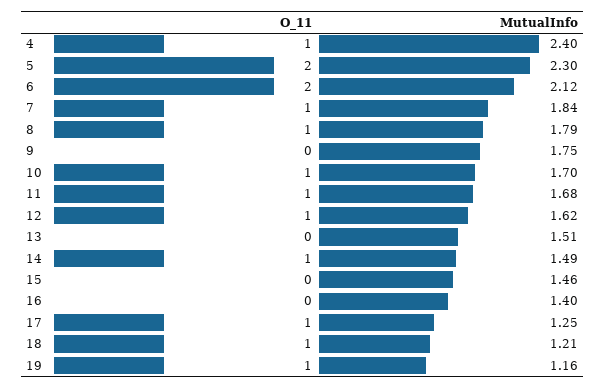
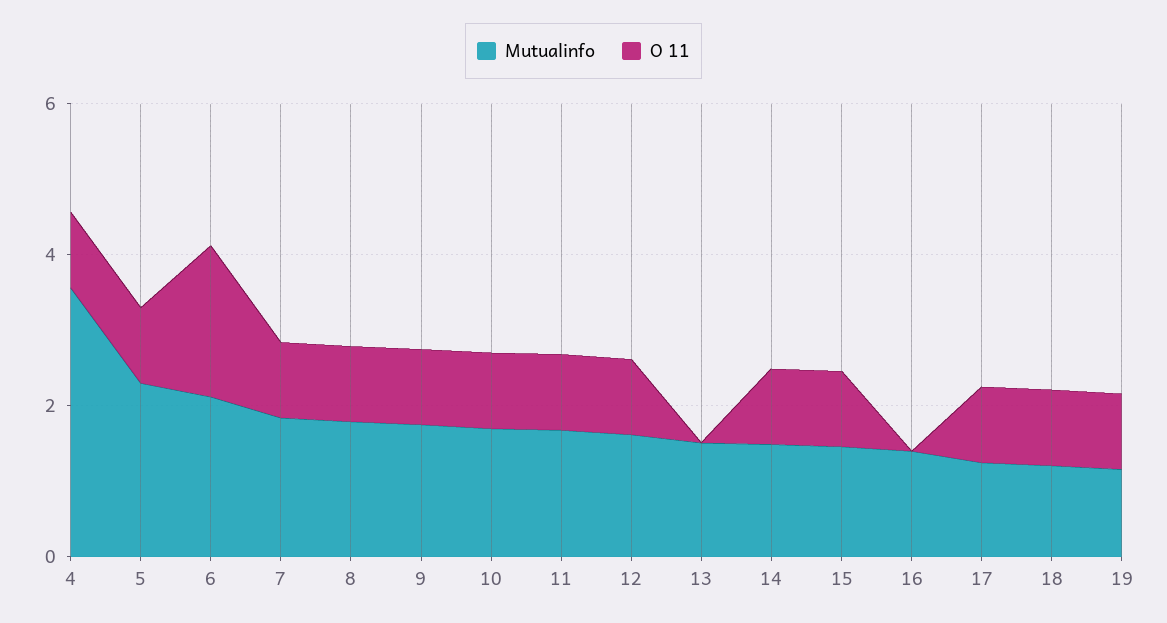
MutualInfo, 4: 2.4 -> 3.5
O_11, 5: 2 -> 1
O_11, 9: 0 -> 1
O_11, 15: 0 -> 1

